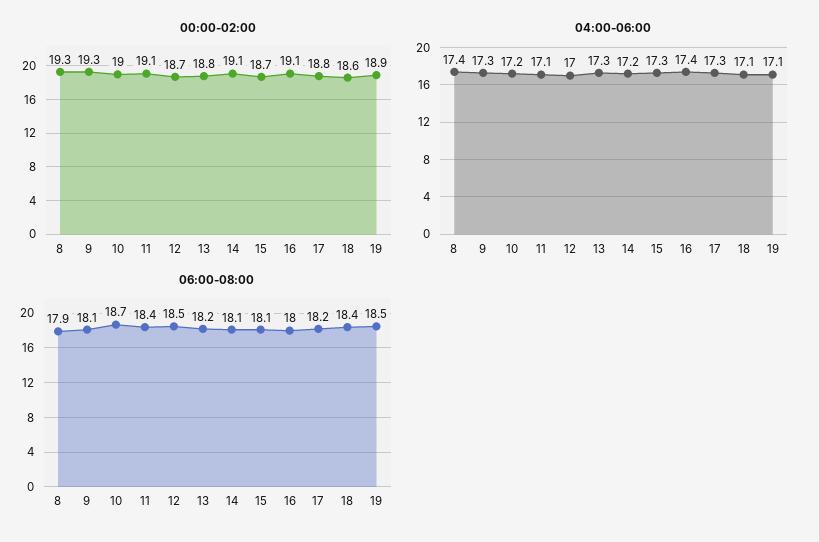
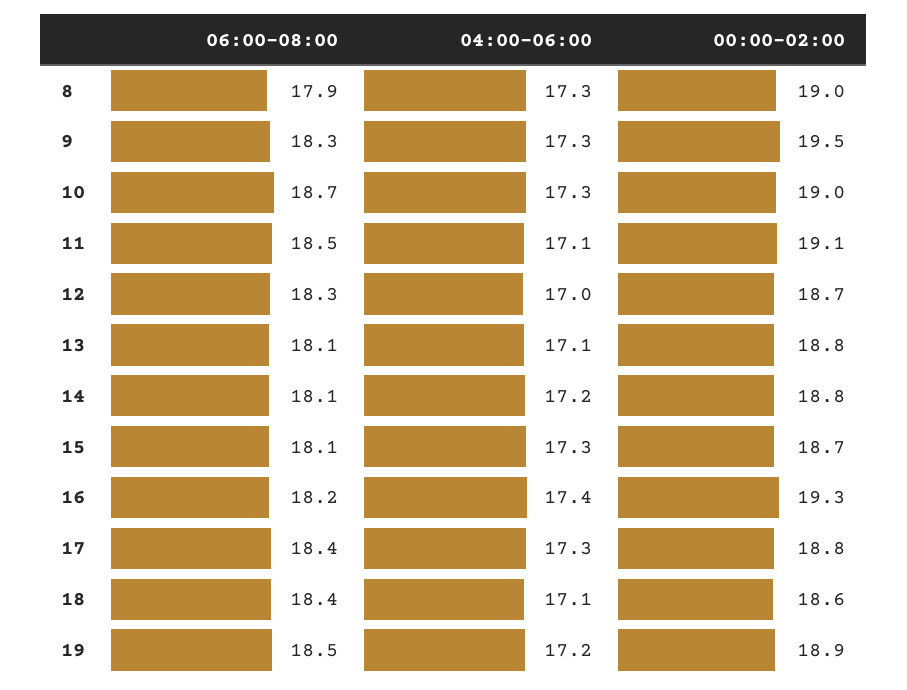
00:00-02:00, 8: 19.3 -> 19
00:00-02:00, 9: 19.3 -> 19.5
00:00-02:00, 14: 19.1 -> 18.8
00:00-02:00, 16: 19.1 -> 19.3
04:00-06:00, 8: 17.4 -> 17.3
04:00-06:00, 10: 17.2 -> 17.3
04:00-06:00, 13: 17.3 -> 17.1
04:00-06:00, 19: 17.1 -> 17.2
06:00-08:00, 9: 18.1 -> 18.3
06:00-08:00, 11: 18.4 -> 18.5
06:00-08:00, 12: 18.5 -> 18.3
06:00-08:00, 13: 18.2 -> 18.1
06:00-08:00, 16: 18 -> 18.2
06:00-08:00, 17: 18.2 -> 18.4

